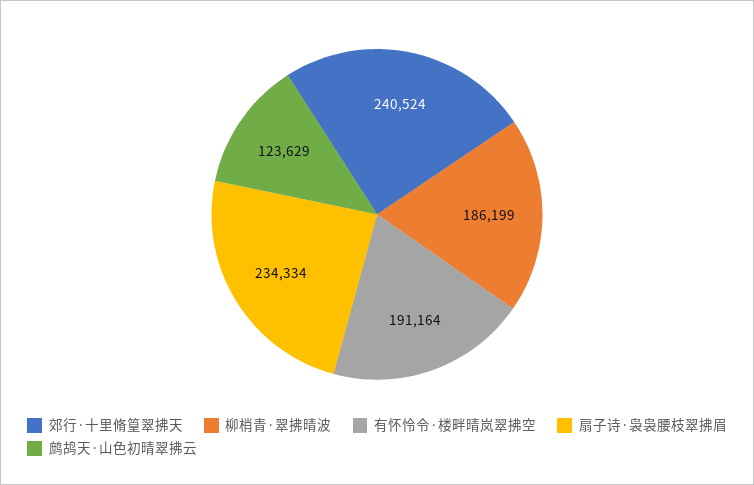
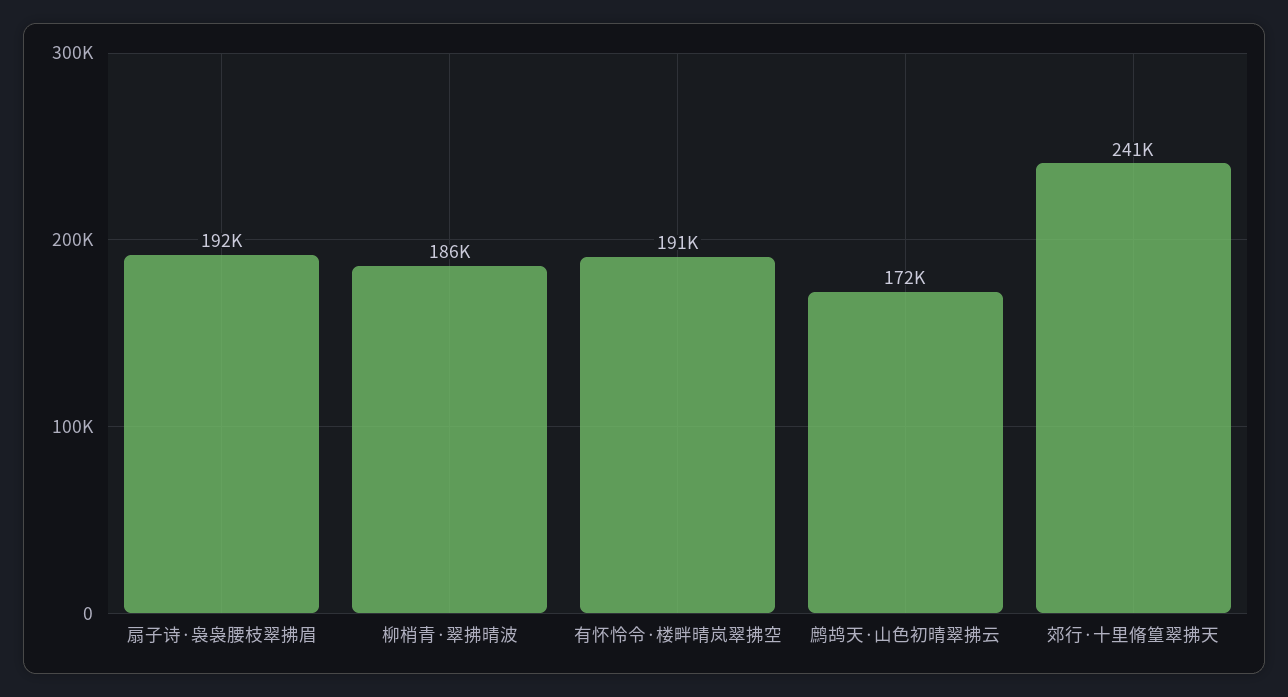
扇子诗·袅袅腰枝翠拂眉: 234334 -> 192000
鹧鸪天·山色初晴翠拂云: 123629 -> 172000

